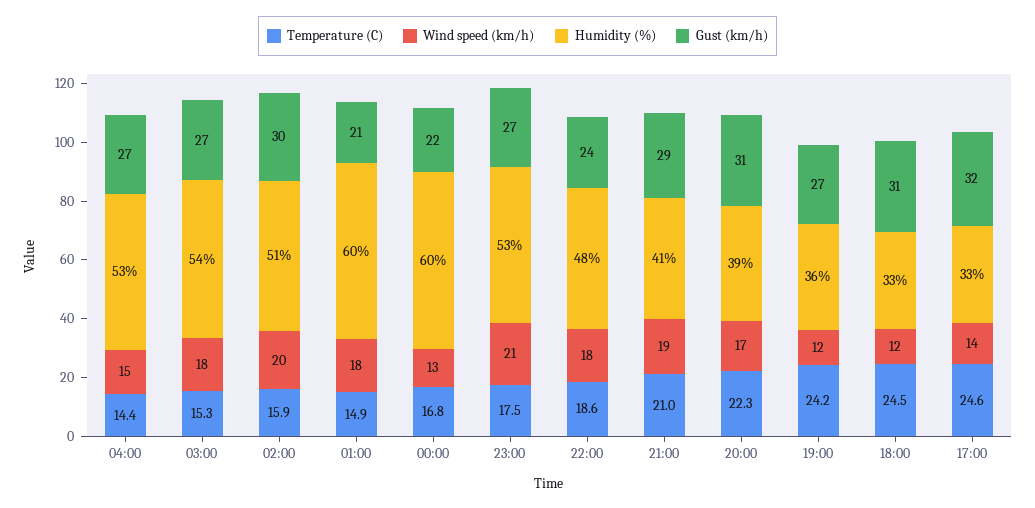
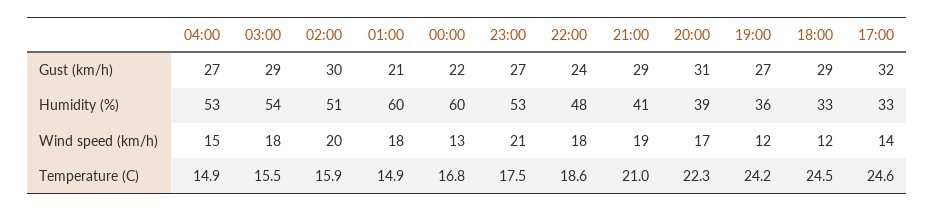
Temperature (C), 04:00: 14.4 -> 14.9
Temperature (C), 03:00: 15.3 -> 15.5
Gust (km/h), 03:00: 27 -> 29
Gust (km/h), 18:00: 31 -> 29

